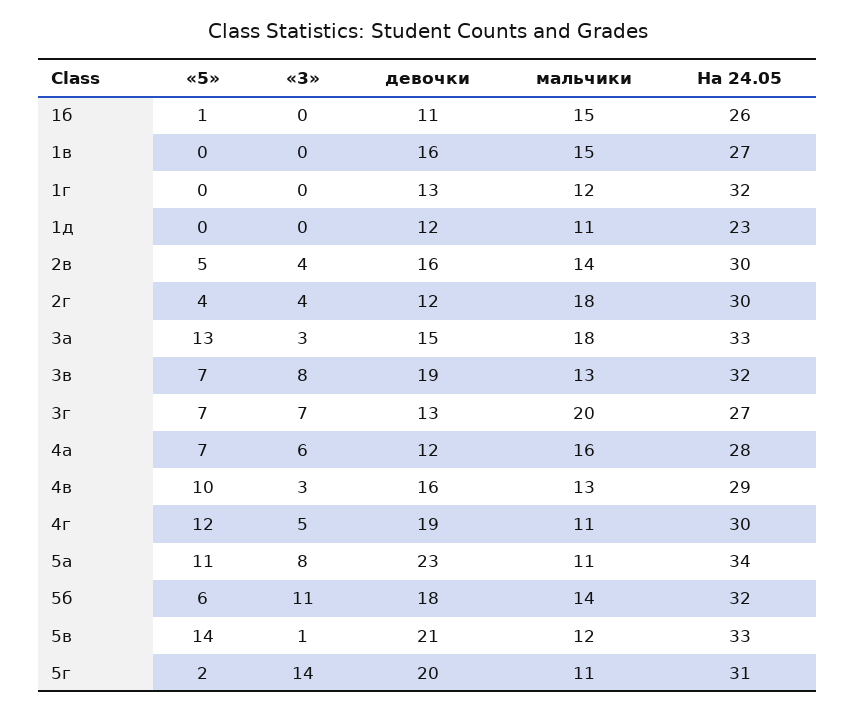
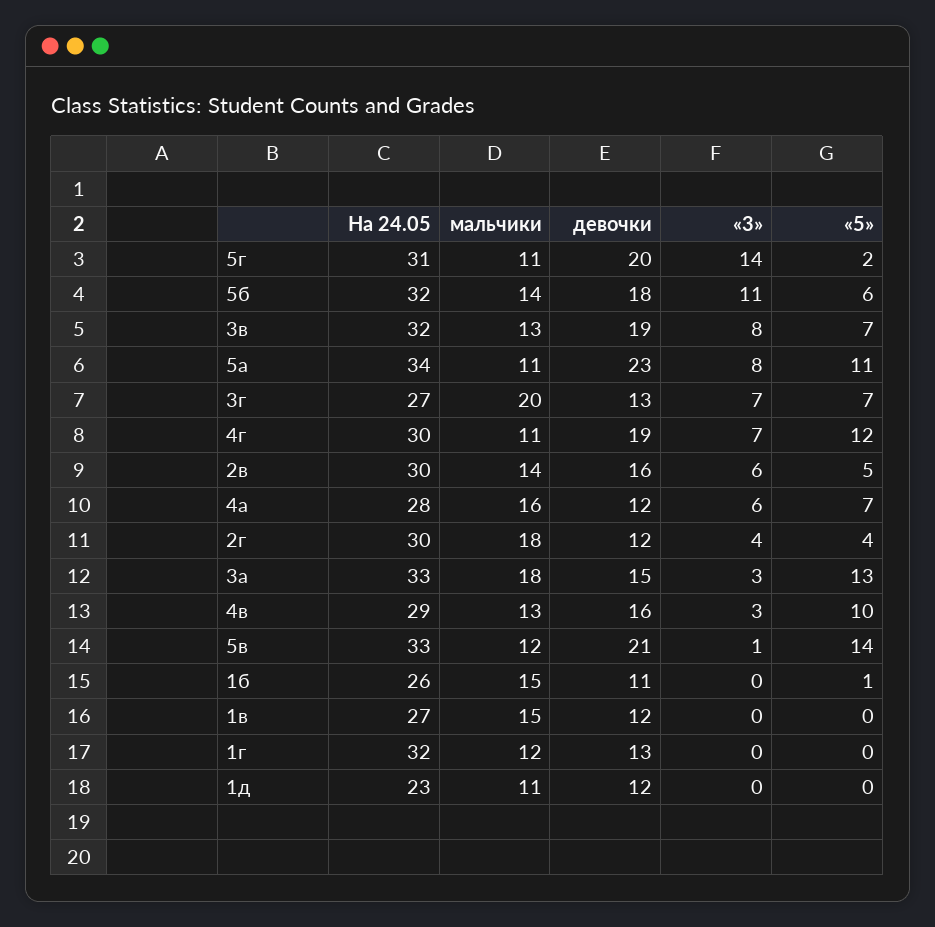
девочки, 1в: 16 -> 12
«3», 2в: 4 -> 6
«3», 4г: 5 -> 7

